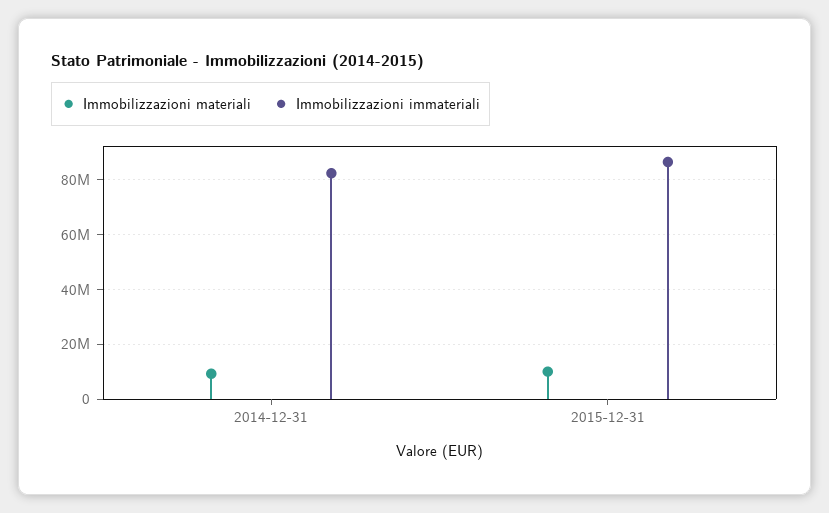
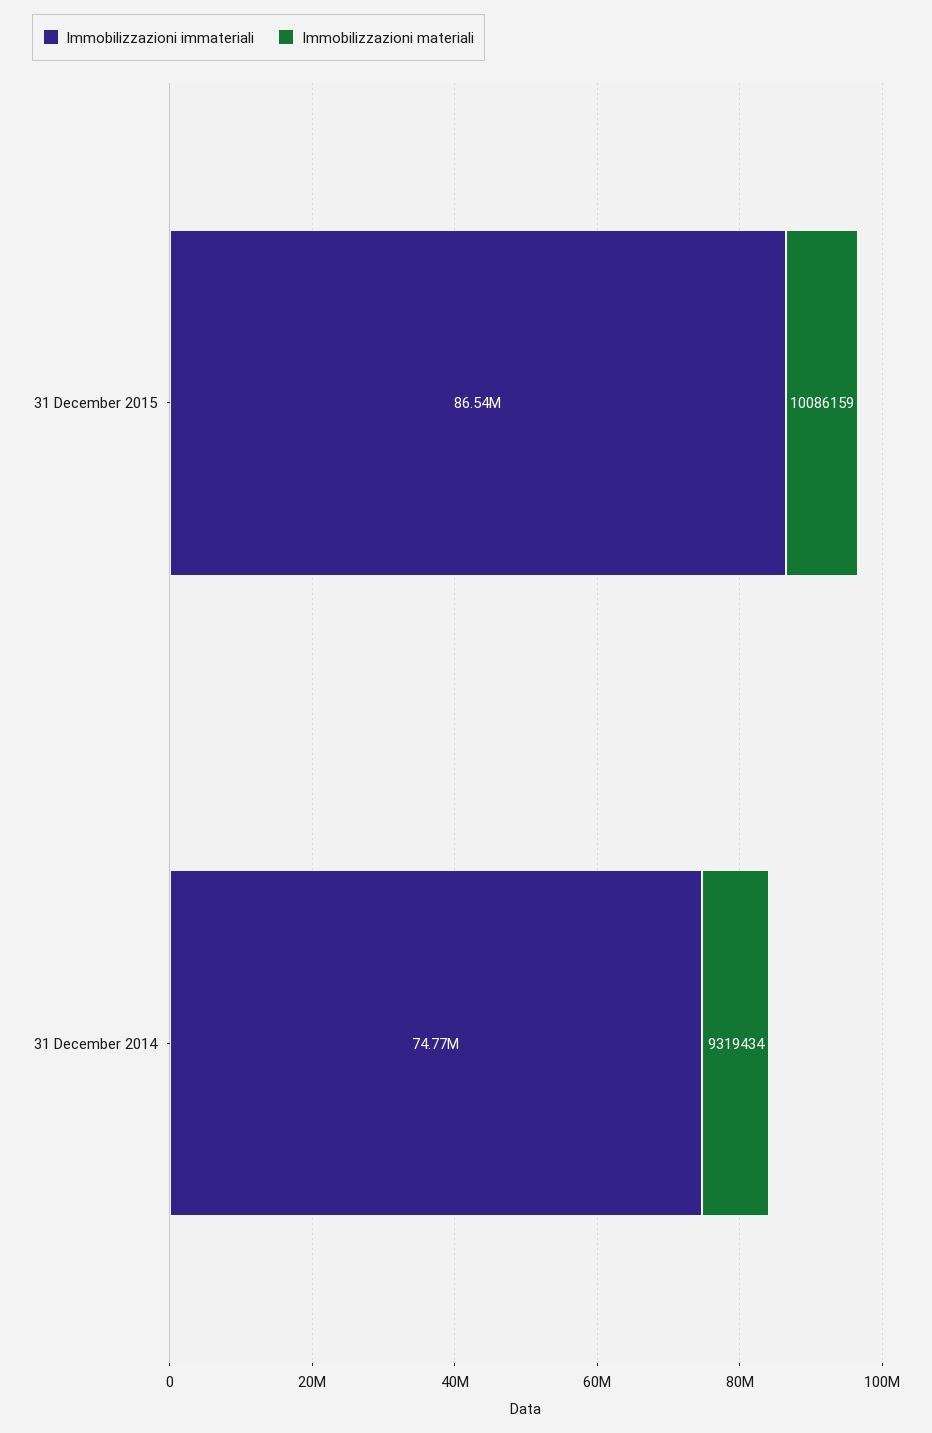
Immobilizzazioni immateriali, 2014-12-31: 82500000 -> 74770000

